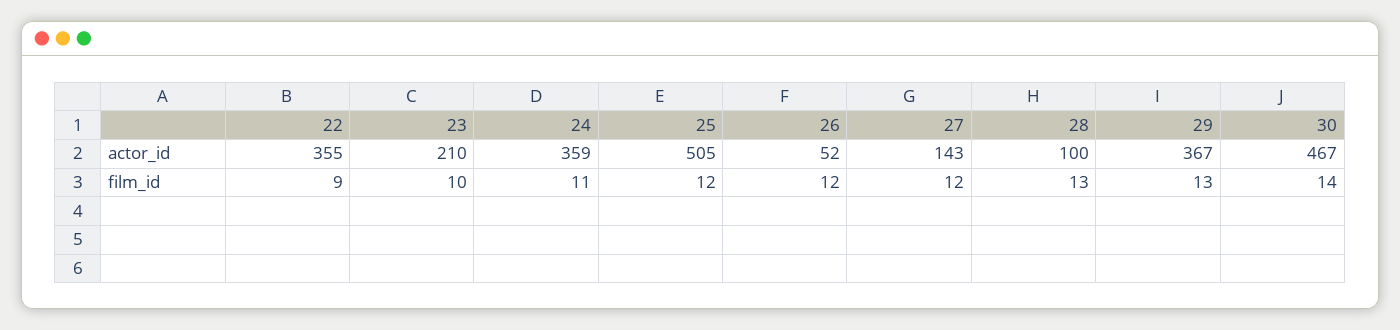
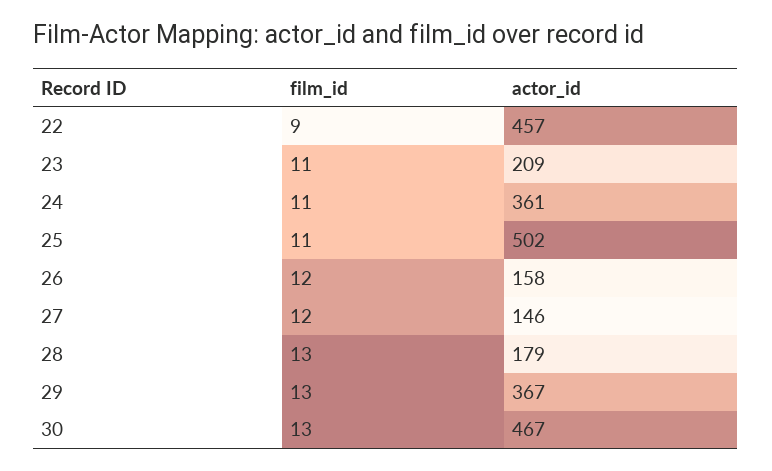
22, actor_id: 355 -> 457
23, actor_id: 210 -> 209
24, actor_id: 359 -> 361
25, actor_id: 505 -> 502
26, actor_id: 52 -> 158
27, actor_id: 143 -> 146
28, actor_id: 100 -> 179
23, film_id: 10 -> 11
25, film_id: 12 -> 11
30, film_id: 14 -> 13

